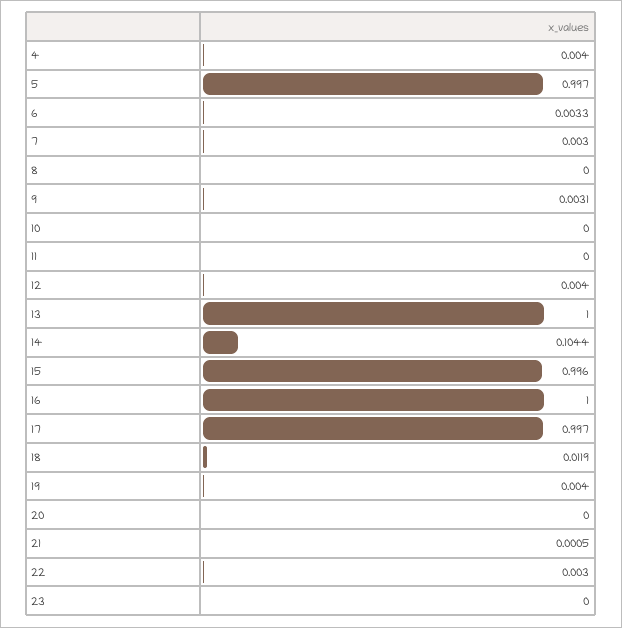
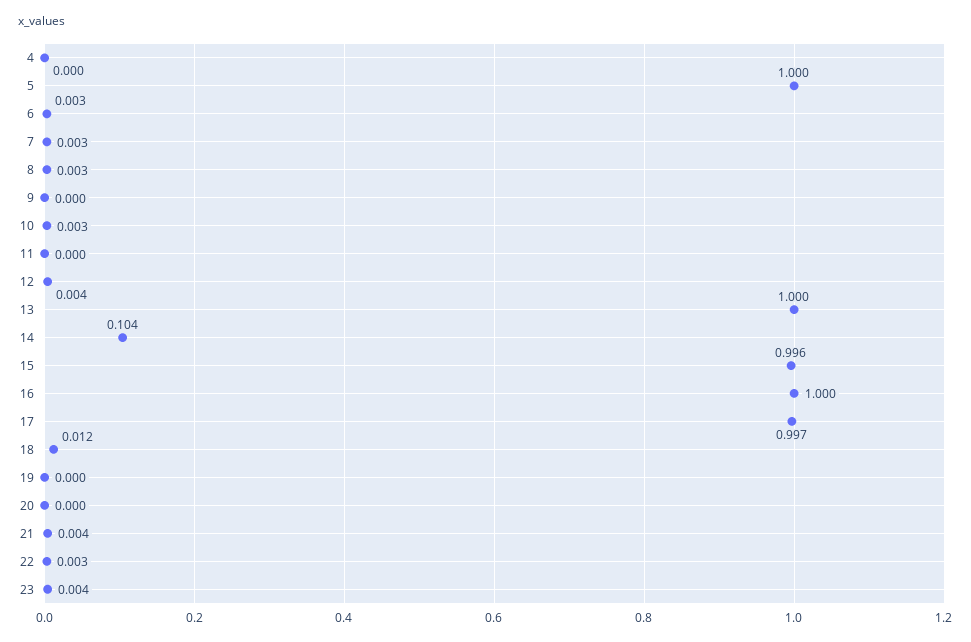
4: 0.004 -> 0
5: 0.997 -> 1
8: 0 -> 0.003
9: 0.0031 -> 0
10: 0 -> 0.003
19: 0.004 -> 0
21: 0.0005 -> 0.004
23: 0 -> 0.004

